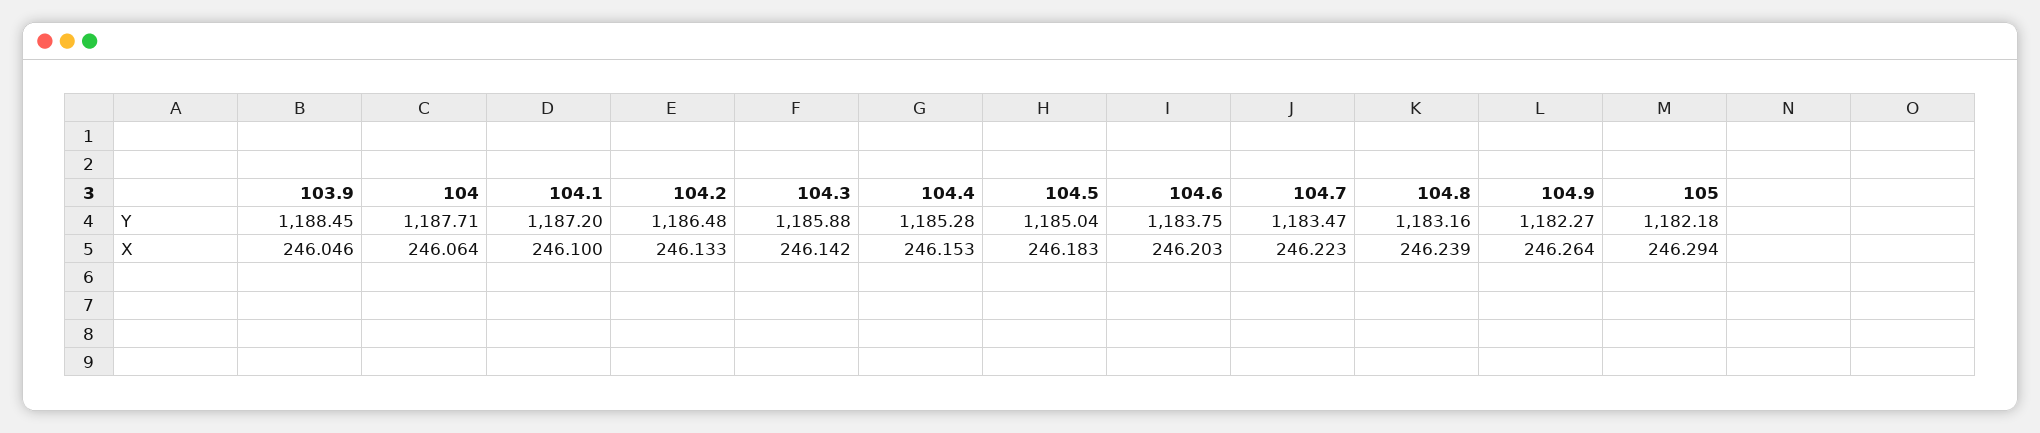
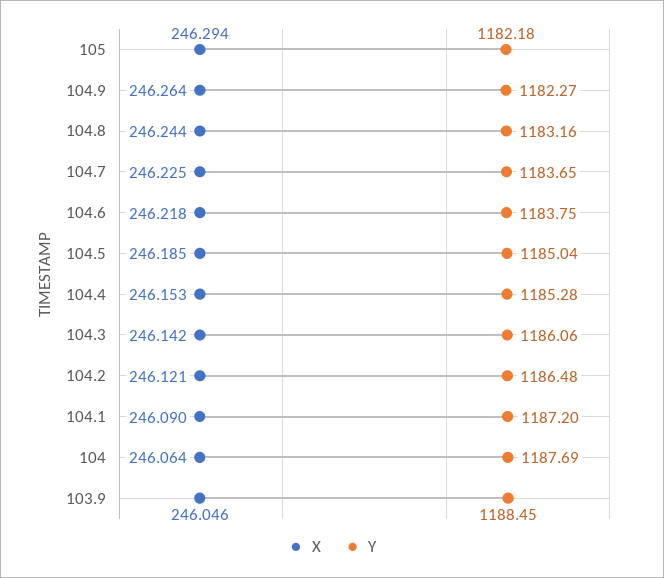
Y, 104: 1187.71 -> 1187.69
Y, 104.3: 1185.88 -> 1186.06
Y, 104.7: 1183.47 -> 1183.65
X, 104.1: 246.1 -> 246.09
X, 104.2: 246.133 -> 246.121
X, 104.5: 246.183 -> 246.185
X, 104.6: 246.203 -> 246.218
X, 104.7: 246.223 -> 246.225
X, 104.8: 246.239 -> 246.244

